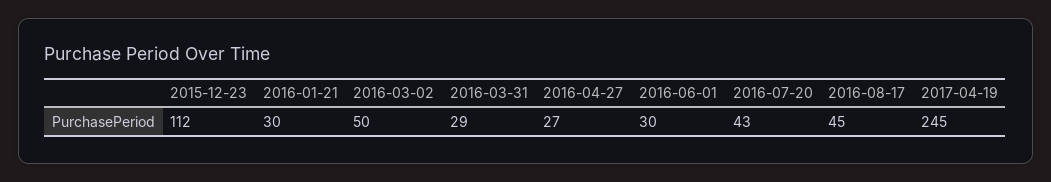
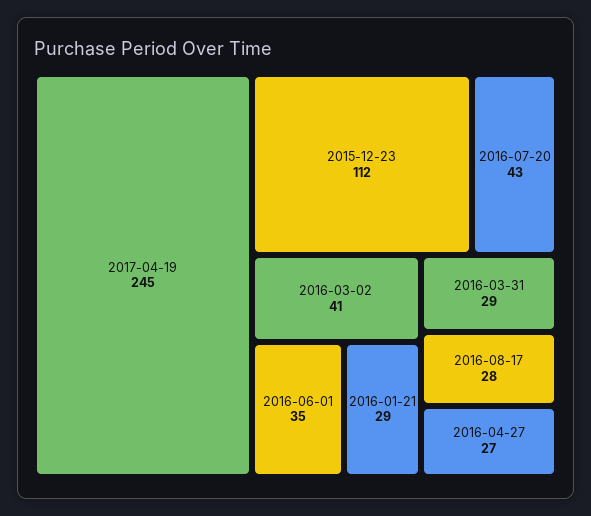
2016-01-21: 30 -> 29
2016-03-02: 50 -> 41
2016-06-01: 30 -> 35
2016-08-17: 45 -> 28

